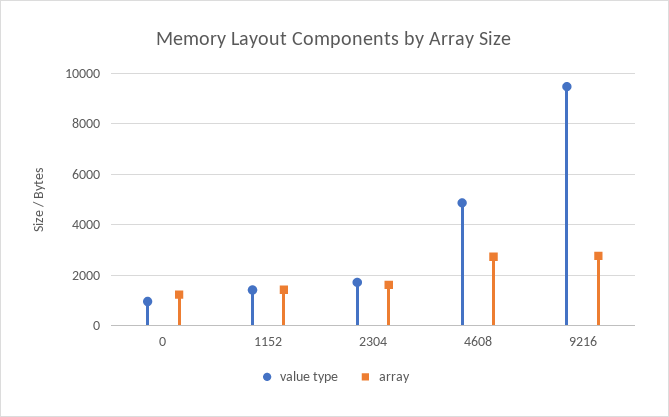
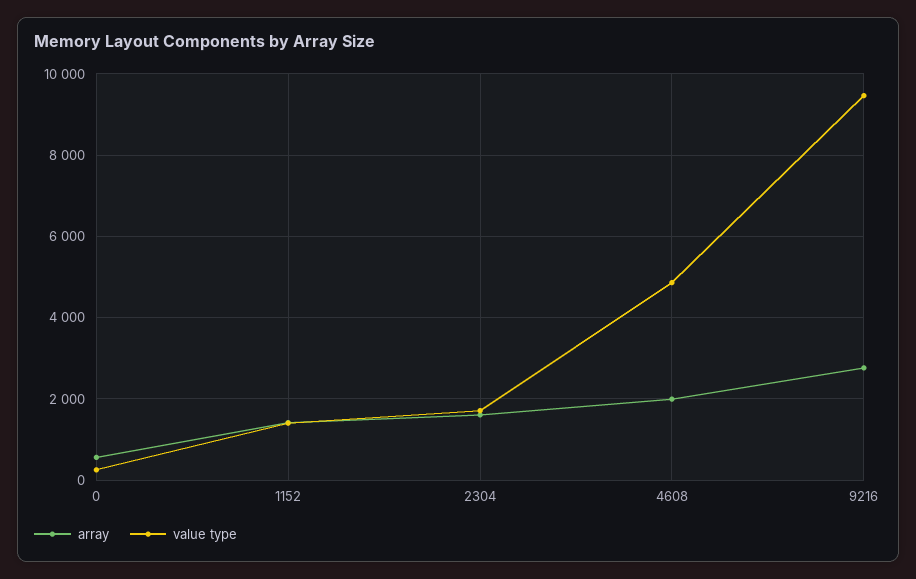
value type, 0: 1000 -> 200
array, 0: 1250 -> 600
array, 4608: 2750 -> 2000

